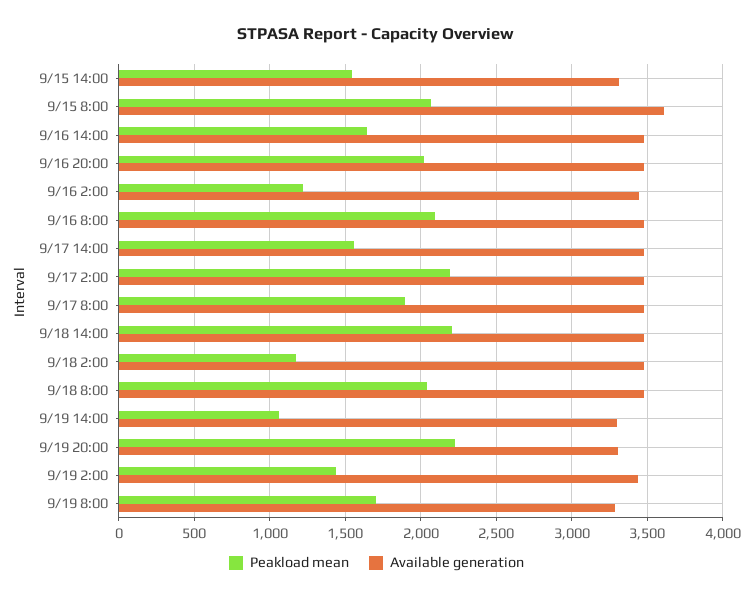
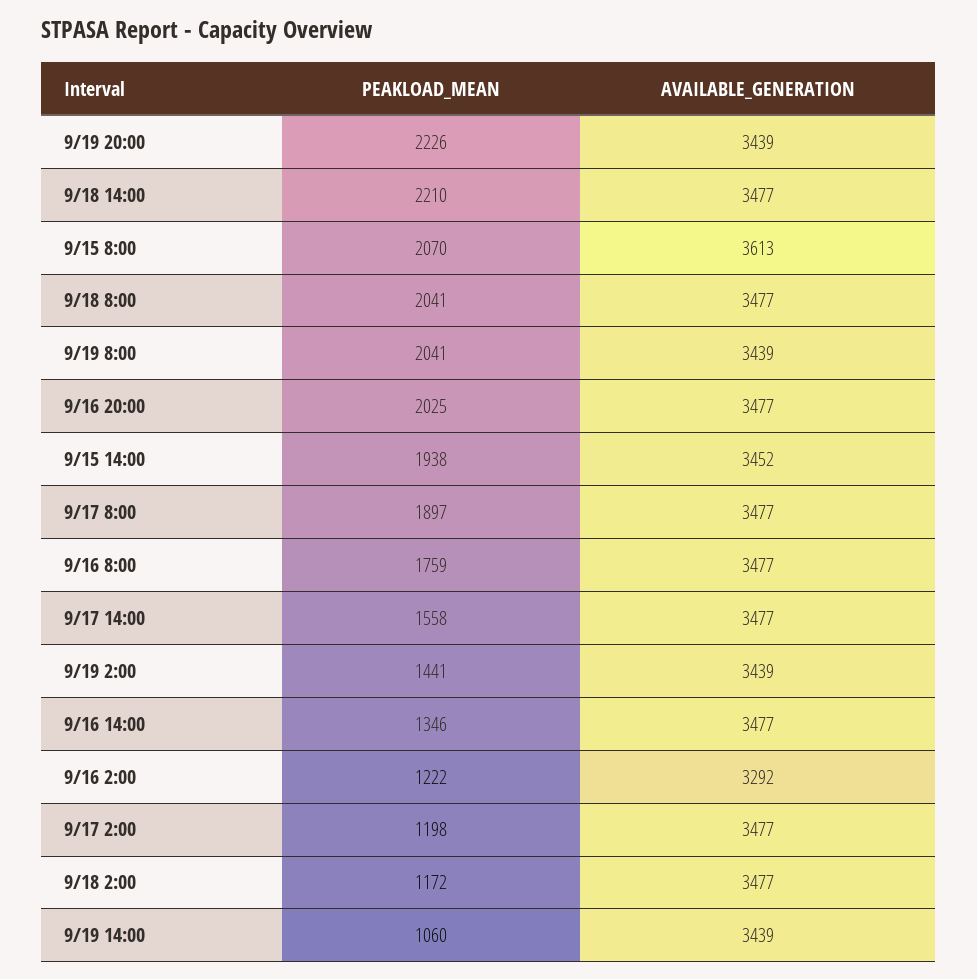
Peakload mean, 9/15 14:00: 1550 -> 1938
Available generation, 9/15 14:00: 3300 -> 3452
Peakload mean, 9/16 14:00: 1650 -> 1346
Available generation, 9/16 2:00: 3450 -> 3292
Peakload mean, 9/16 8:00: 2100 -> 1759
Peakload mean, 9/17 2:00: 2200 -> 1198
Available generation, 9/19 14:00: 3300 -> 3439
Available generation, 9/19 20:00: 3300 -> 3439
Peakload mean, 9/19 8:00: 1700 -> 2041
Available generation, 9/19 8:00: 3300 -> 3439

